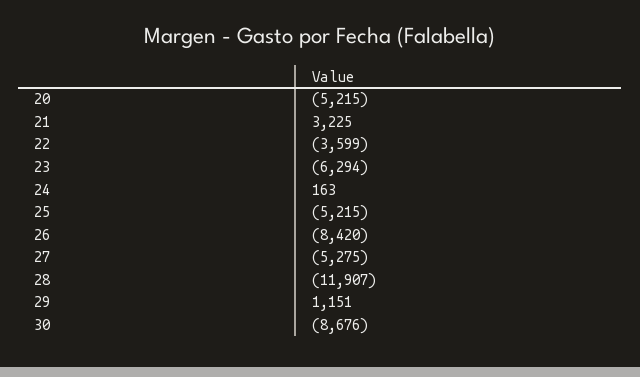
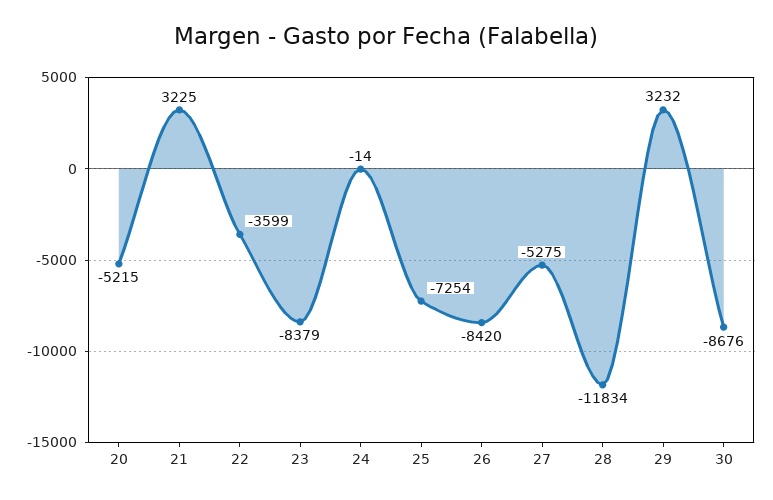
23: -6294 -> -8379
24: 163 -> -14
25: -5215 -> -7254
28: -11907 -> -11834
29: 1151 -> 3232

